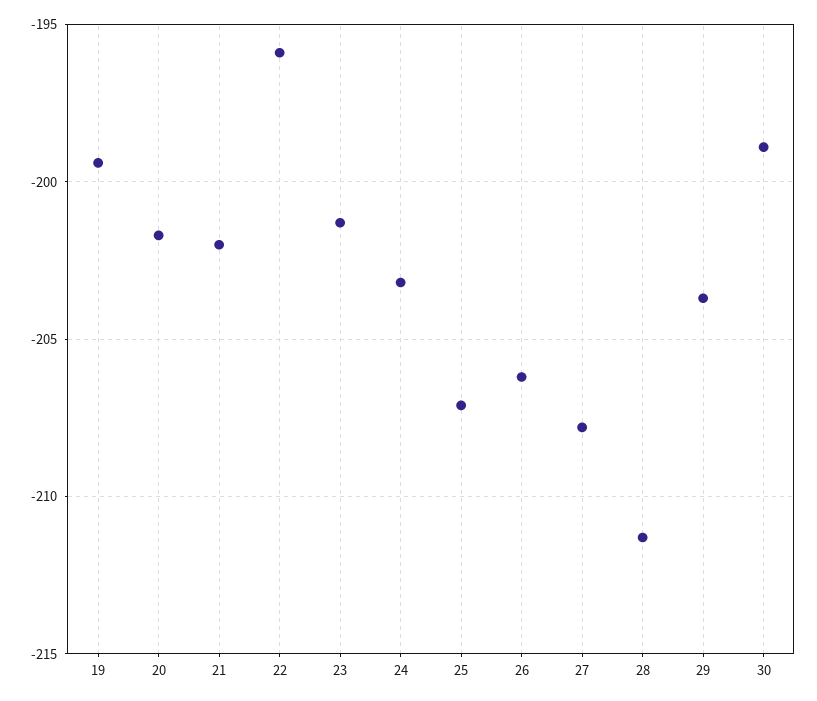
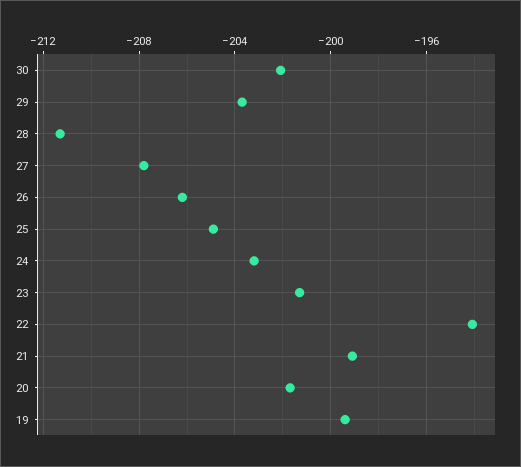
21: -202 -> -199
22: -196 -> -194
25: -207 -> -205
30: -199 -> -202

